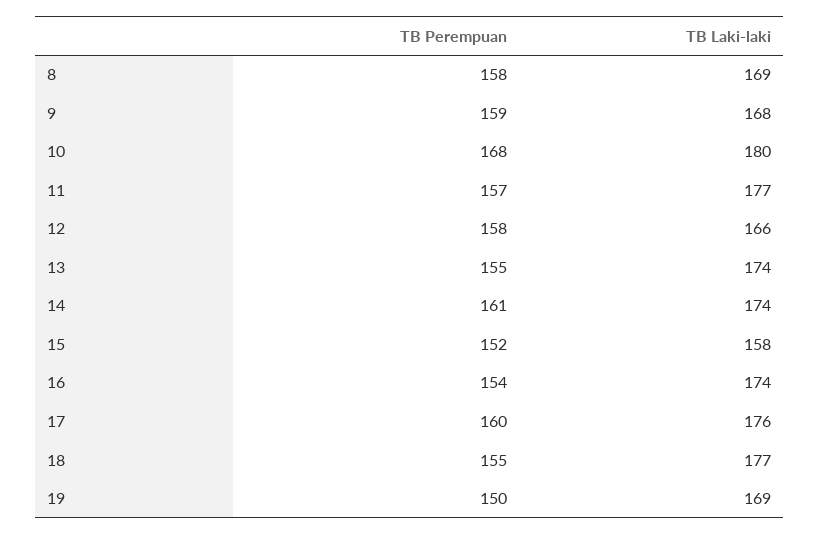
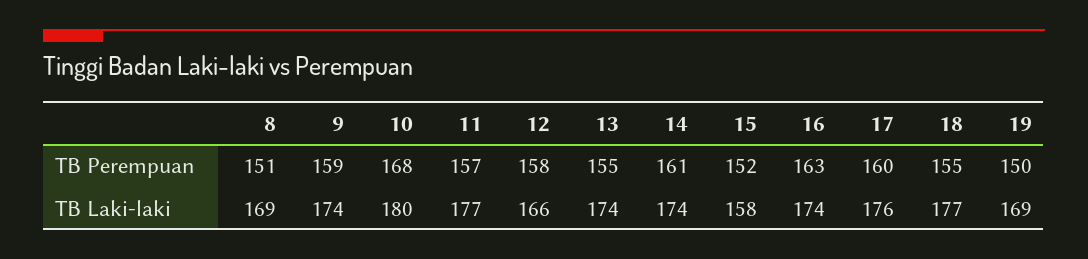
TB Perempuan, 8: 158 -> 151
TB Laki-laki, 9: 168 -> 174
TB Perempuan, 16: 154 -> 163

